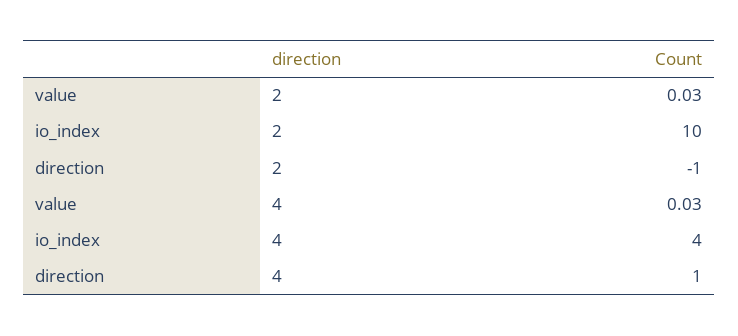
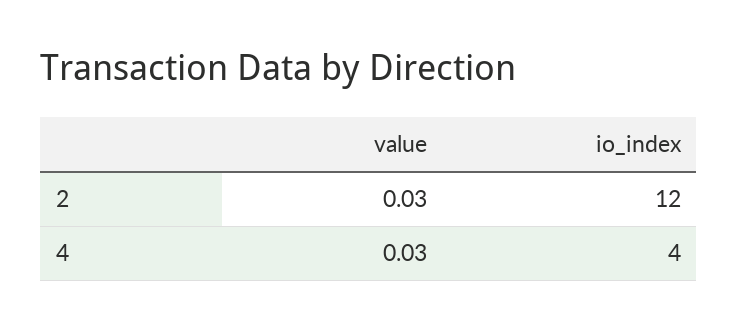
io_index, 2: 10 -> 12
direction, 2: -1 -> none
direction, 4: 1 -> none

